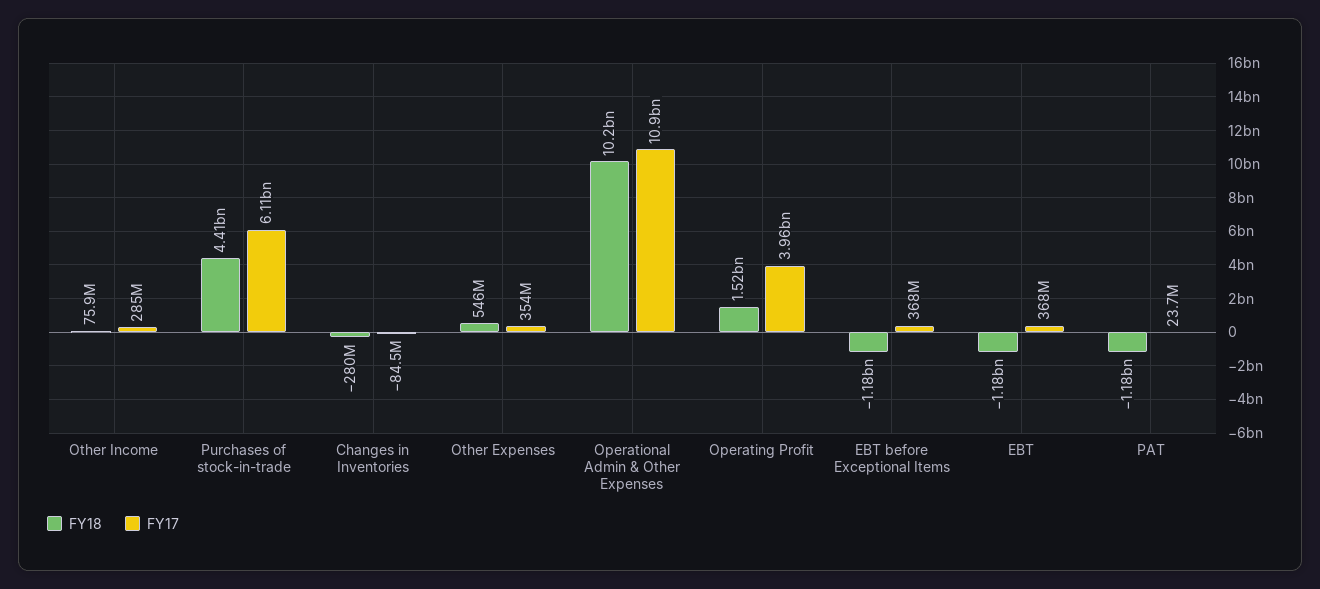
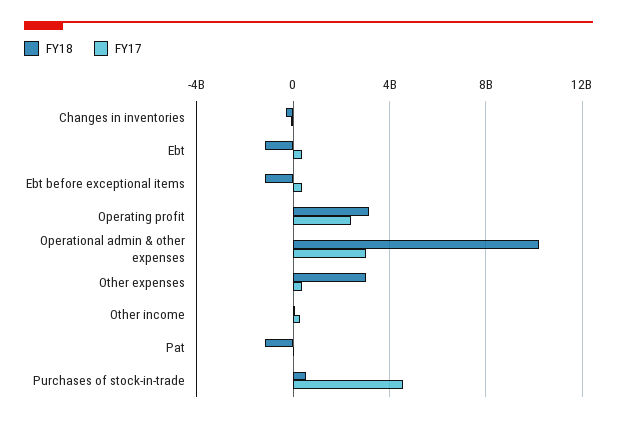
FY18, Purchases of stock-in-trade: 4410000000 -> 500000000
FY17, Purchases of stock-in-trade: 6110000000 -> 4500000000
FY18, Other Expenses: 546000000 -> 3000000000
FY17, Operational Admin & Other Expenses: 10900000000 -> 3000000000
FY18, Operating Profit: 1520000000 -> 3000000000
FY17, Operating Profit: 3960000000 -> 2500000000

